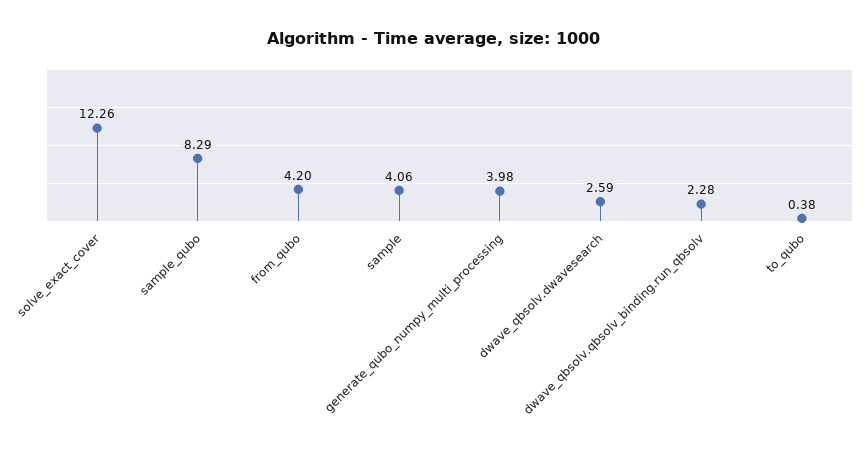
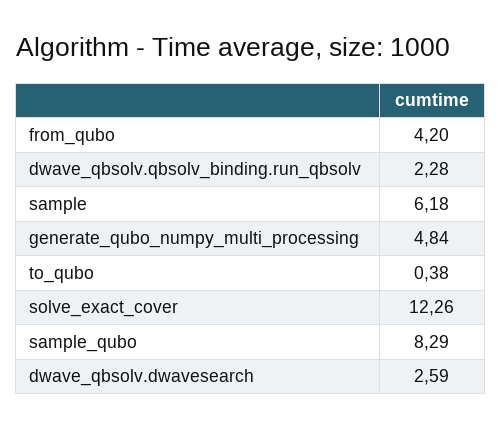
sample: 4.06 -> 6.18
generate_qubo_numpy_multi_processing: 3.98 -> 4.84

